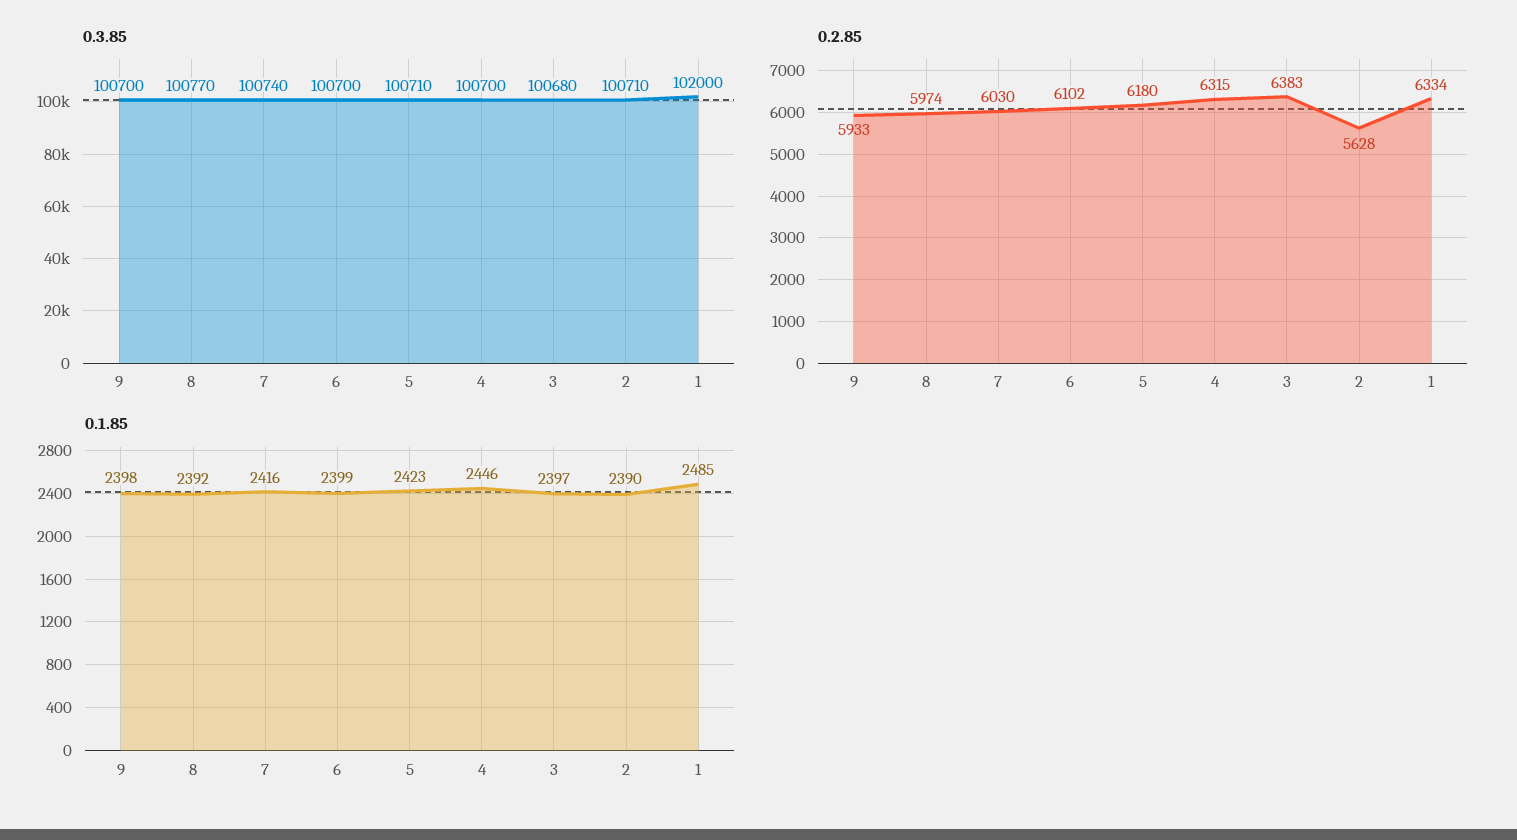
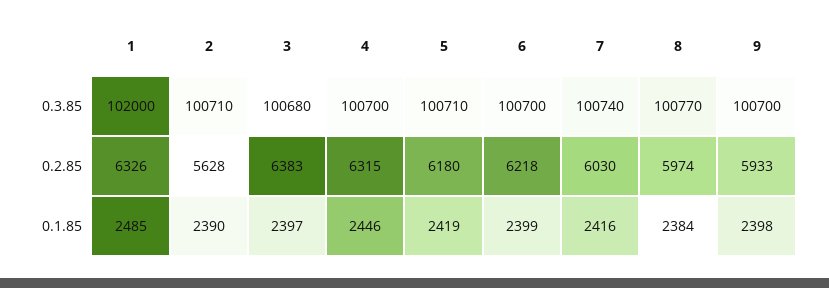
0.2.85, 6: 6102 -> 6218
0.2.85, 1: 6334 -> 6326
0.1.85, 8: 2392 -> 2384
0.1.85, 5: 2423 -> 2419

